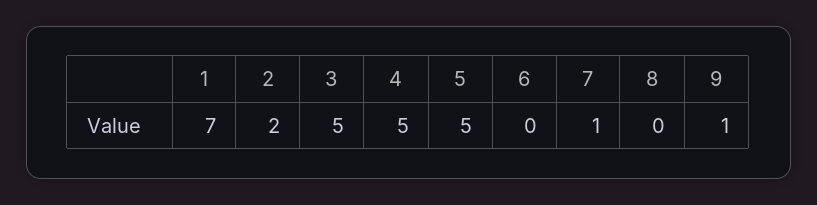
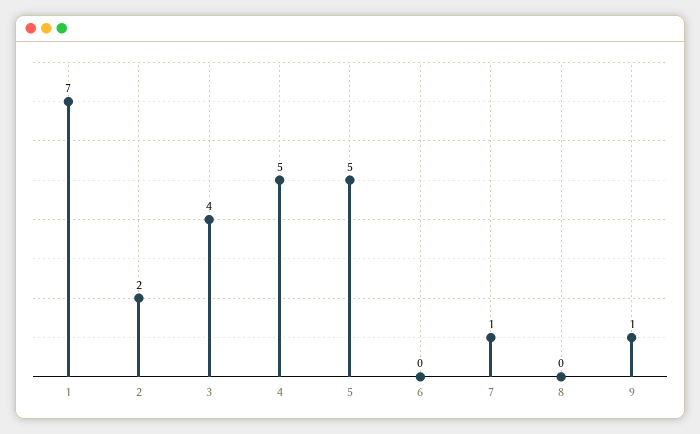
3: 5 -> 4

